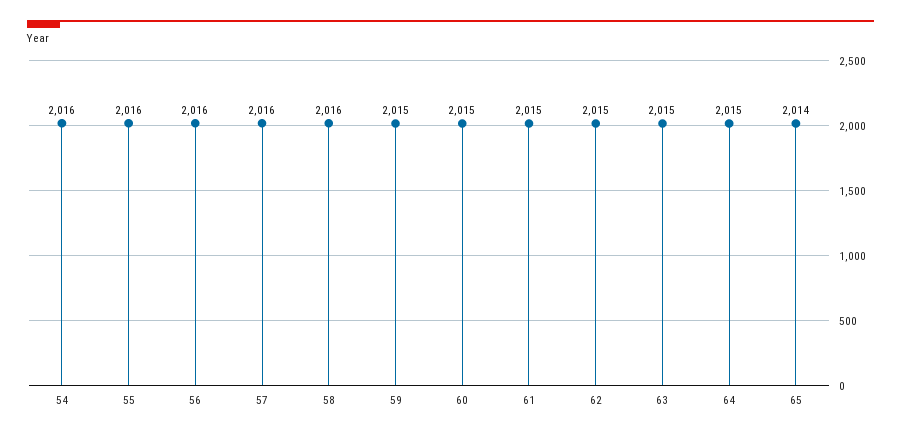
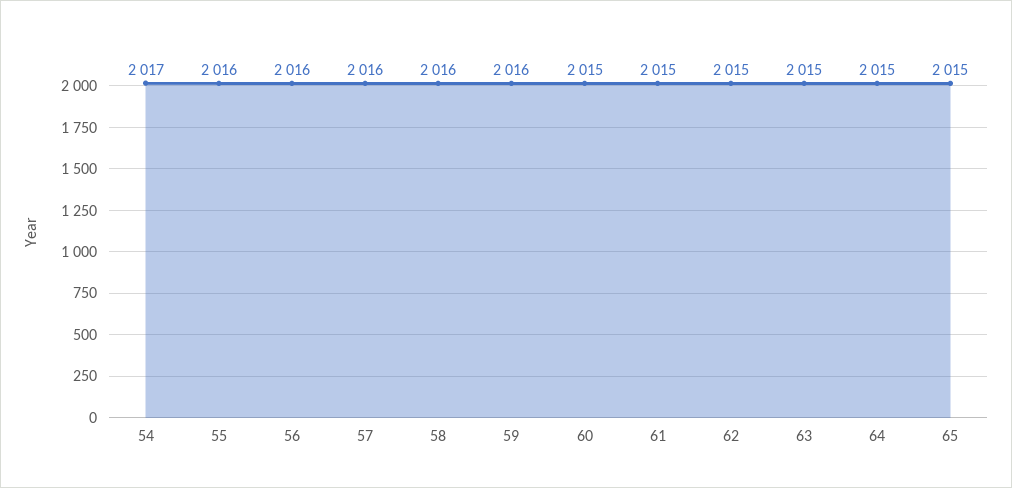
54: 2016 -> 2017
59: 2015 -> 2016
65: 2014 -> 2015

